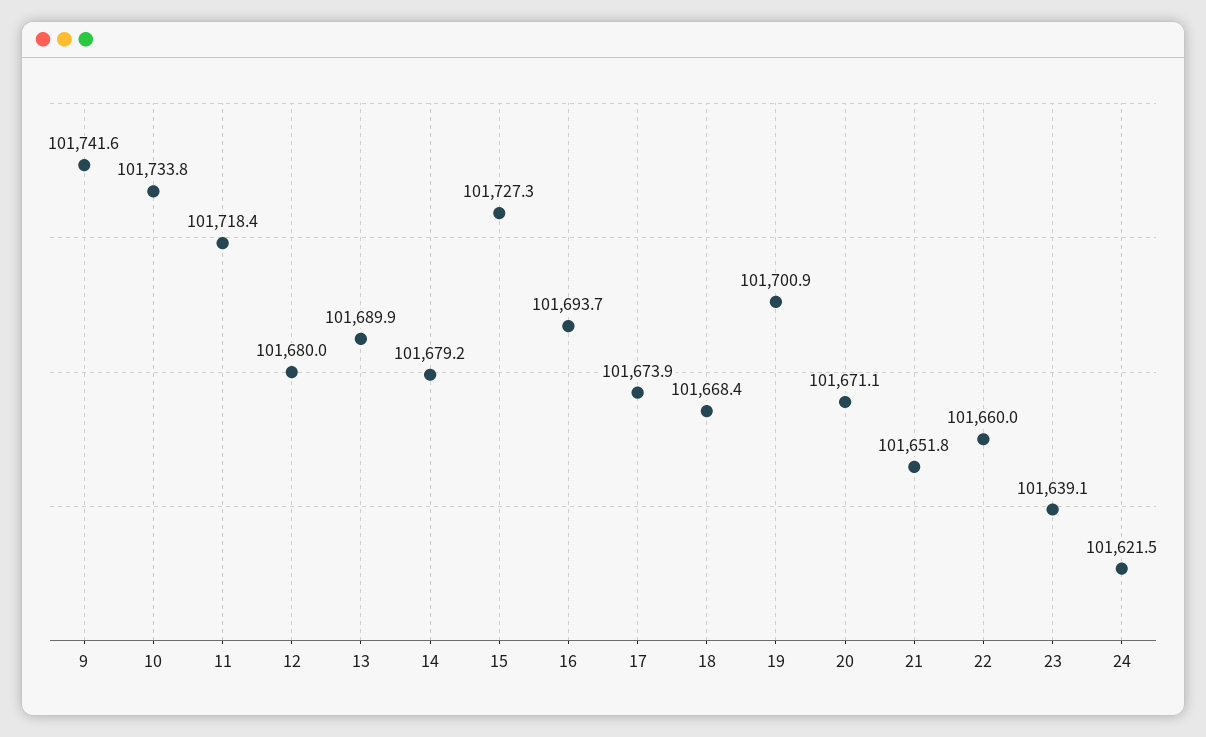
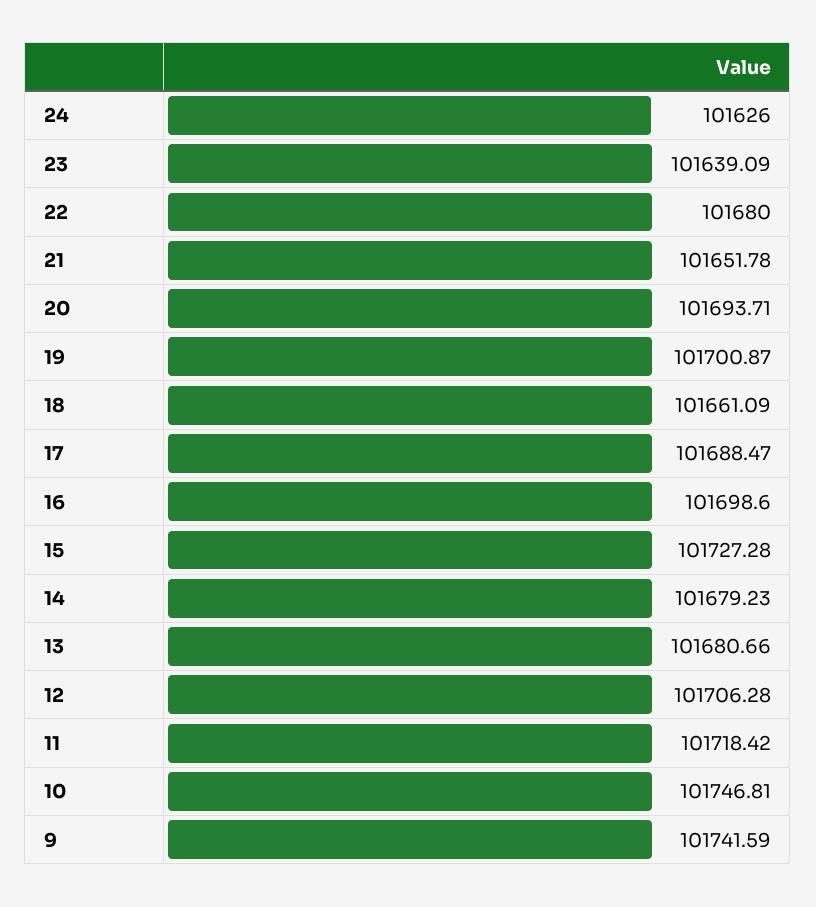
10: 101733.8 -> 101746.81
12: 101680 -> 101706.28
13: 101689.9 -> 101680.66
16: 101693.7 -> 101698.6
17: 101673.9 -> 101688.47
18: 101668.4 -> 101661.09
20: 101671.1 -> 101693.71
22: 101660 -> 101680
24: 101621.5 -> 101626

